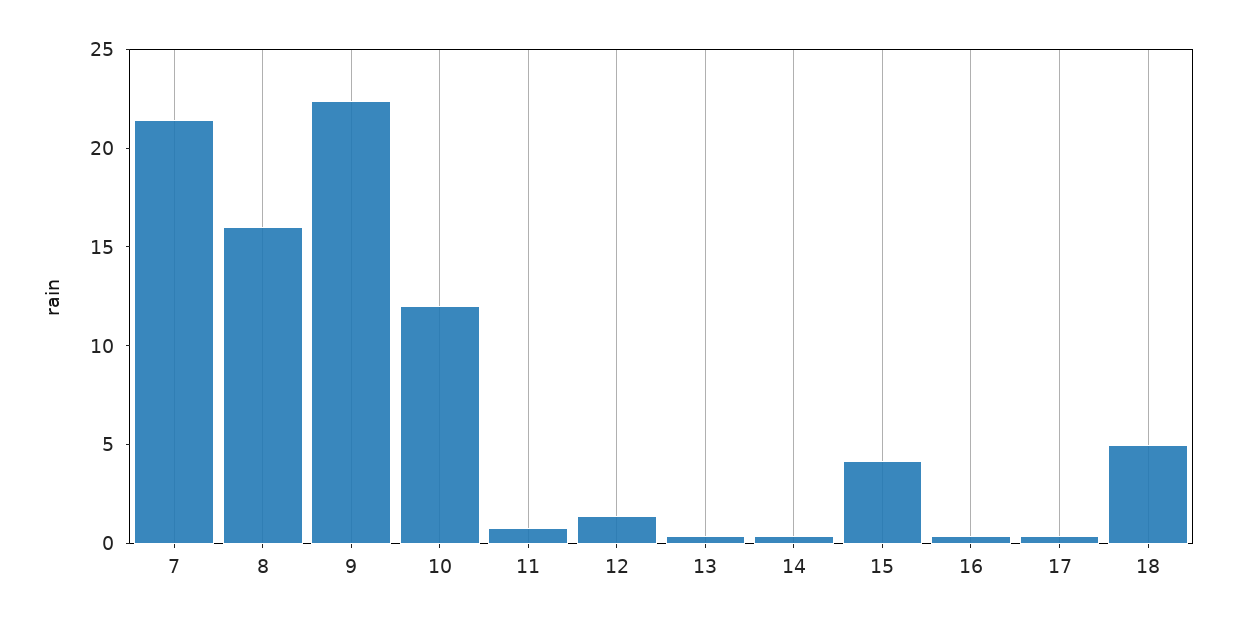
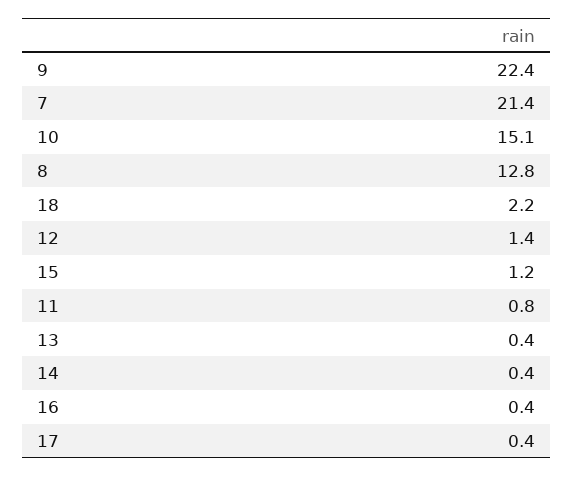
8: 16 -> 12.8
10: 12 -> 15.1
15: 4 -> 1.2
18: 5 -> 2.2

